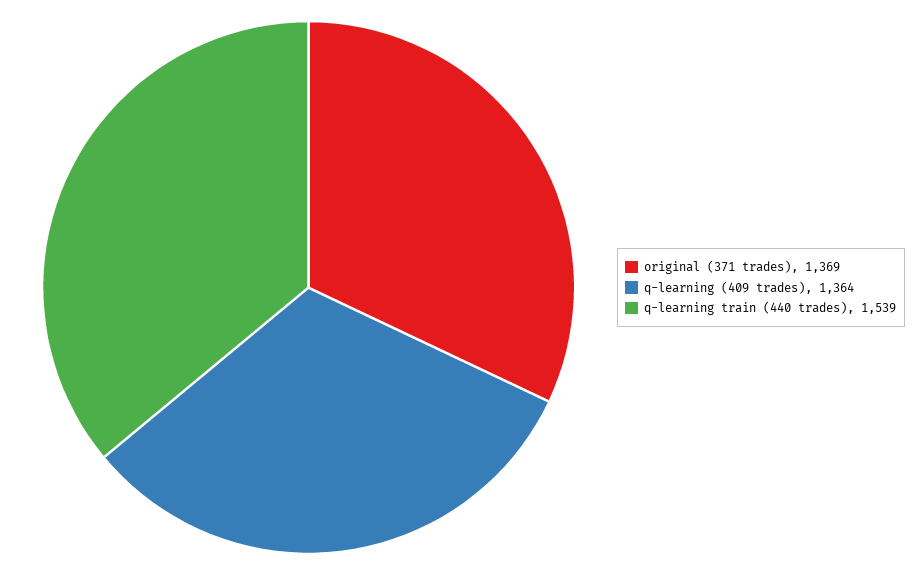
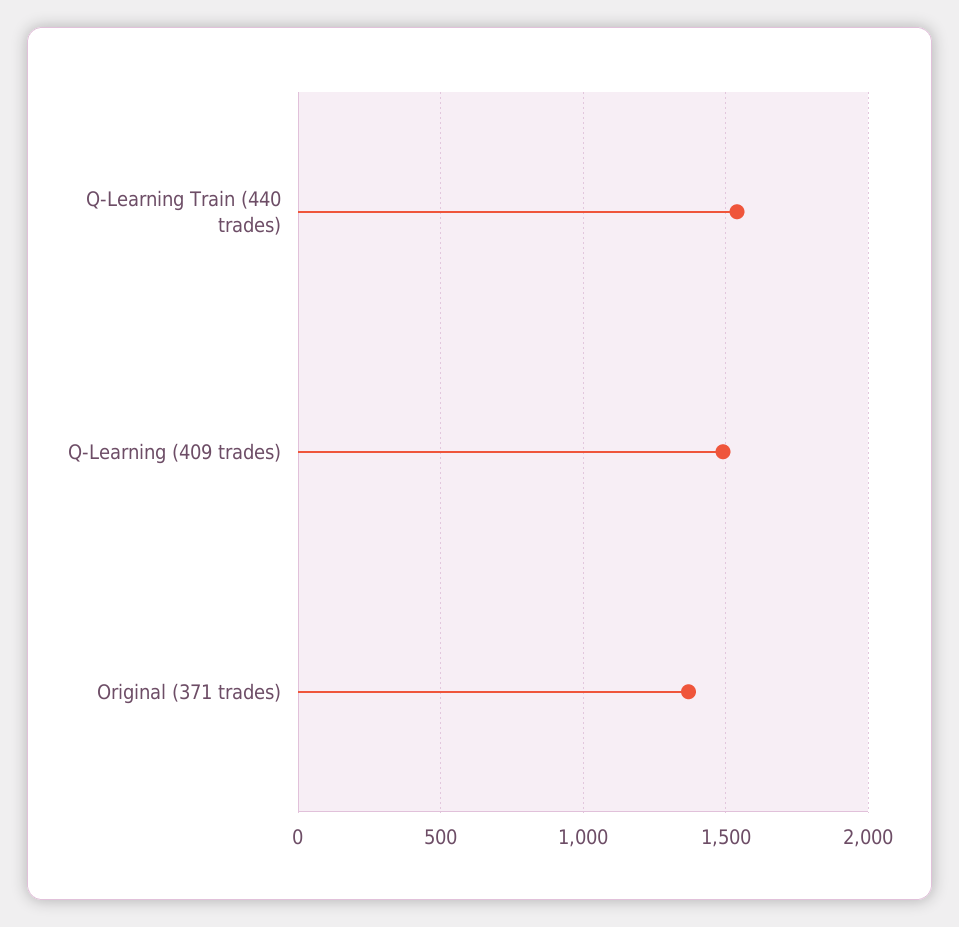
q-learning (409 trades): 1364 -> 1500

